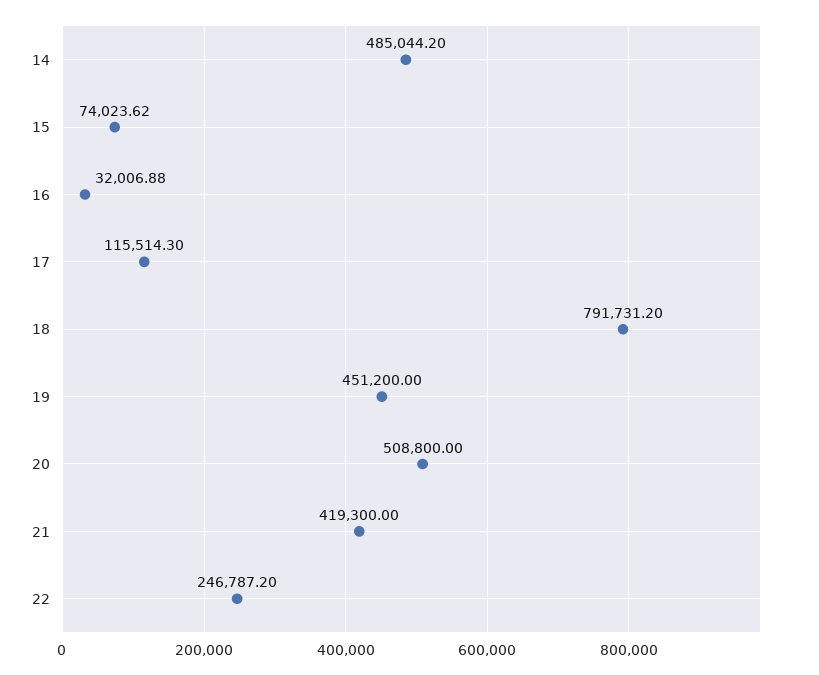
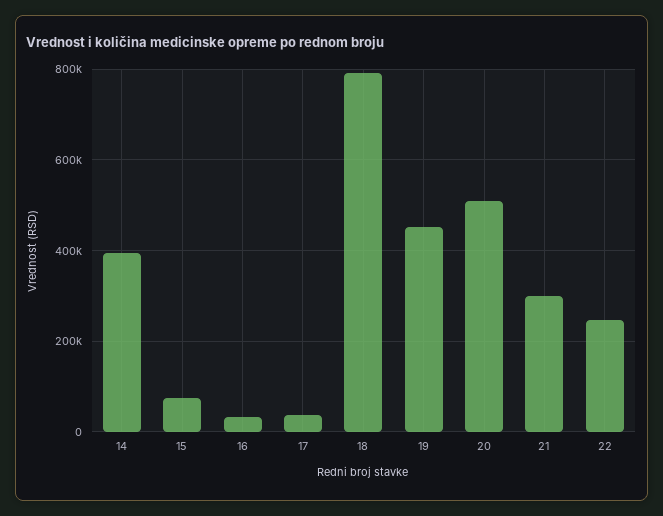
14: 485044.2 -> 400000
17: 115514.3 -> 40000
21: 419300 -> 300000

